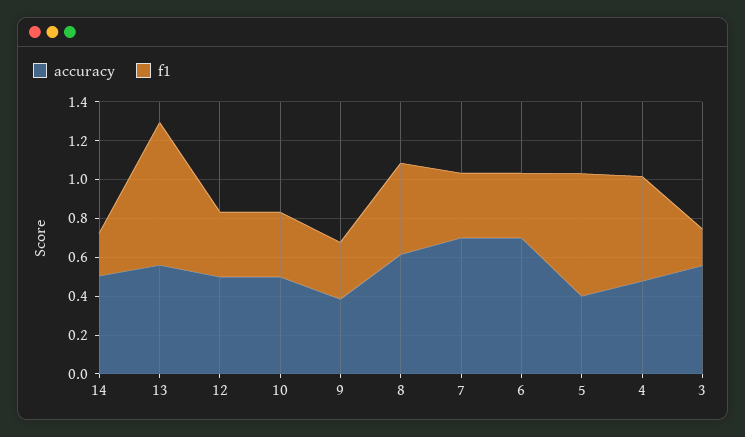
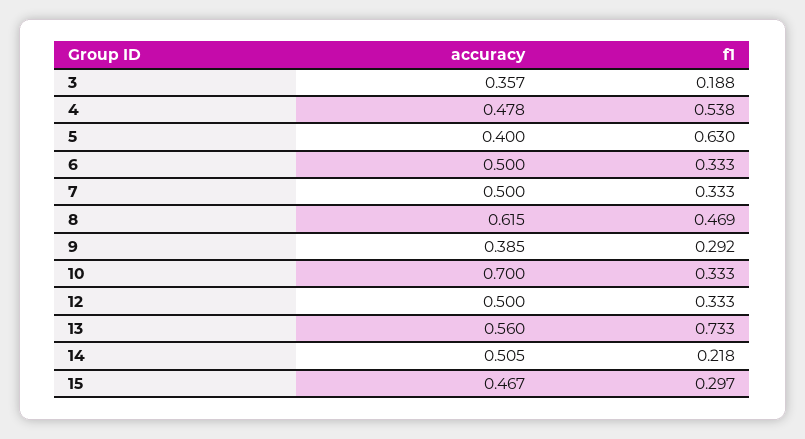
accuracy, 10: 0.5 -> 0.7
accuracy, 7: 0.7 -> 0.5
accuracy, 6: 0.7 -> 0.5
accuracy, 3: 0.55 -> 0.357
accuracy, 15: none -> 0.467
f1, 15: none -> 0.297

